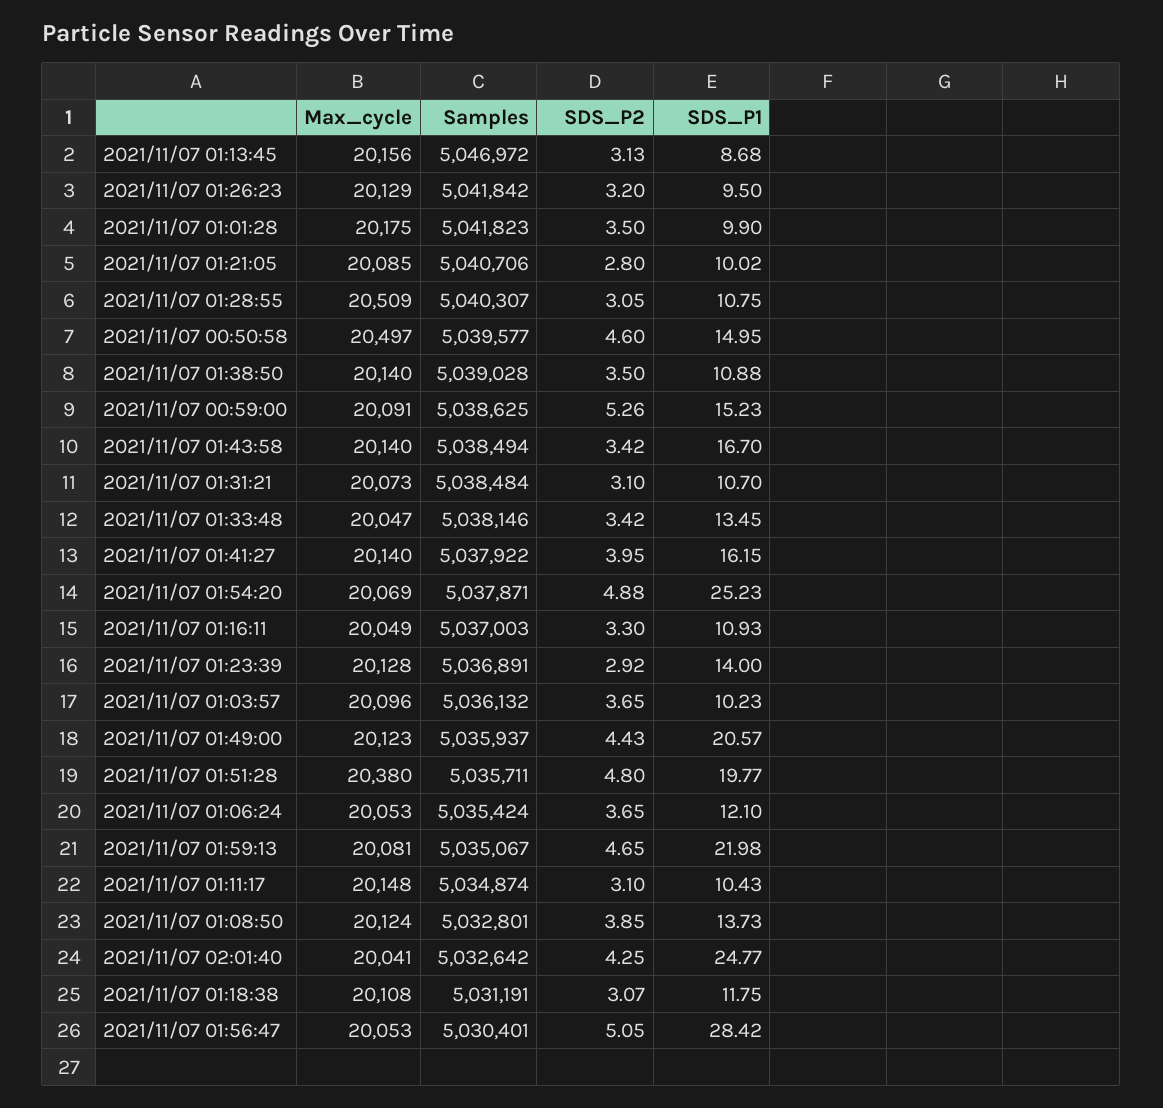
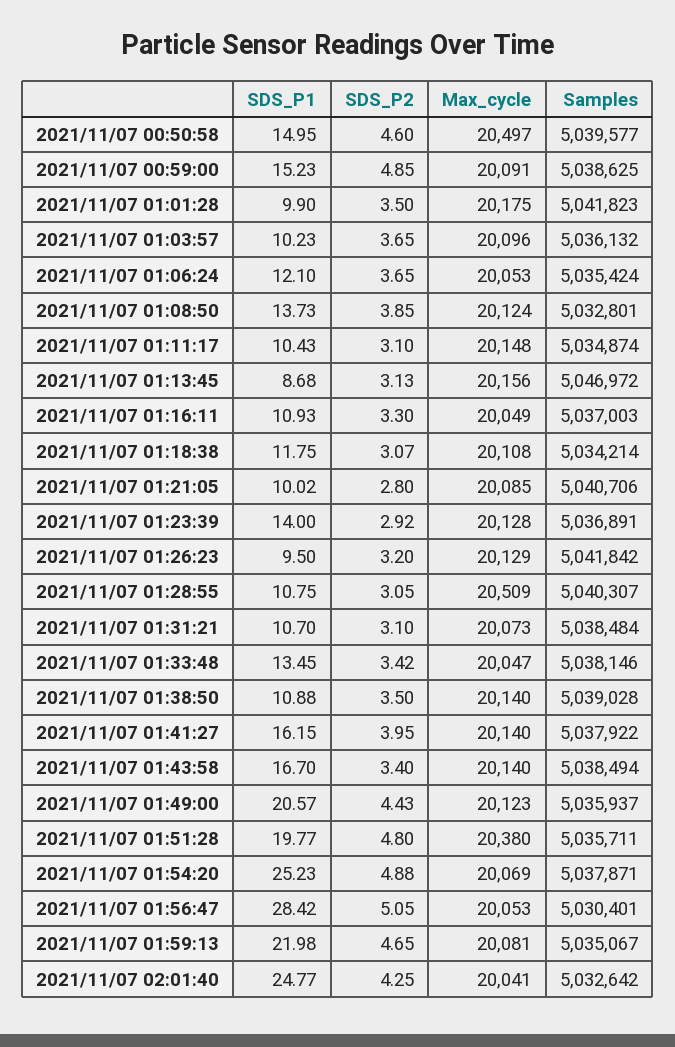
SDS_P2, 2021/11/07 00:59:00: 5.26 -> 4.85
SDS_P2, 2021/11/07 01:43:58: 3.42 -> 3.4
Samples, 2021/11/07 01:18:38: 5031191 -> 5034214

